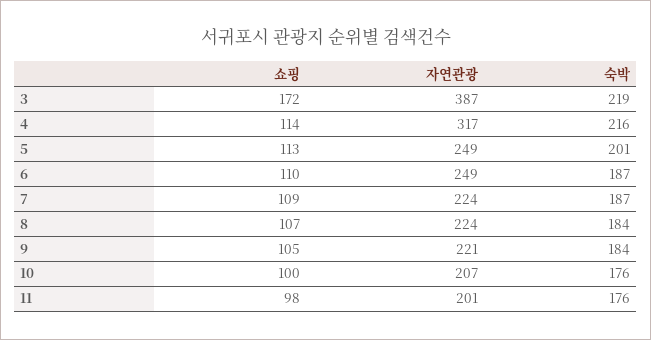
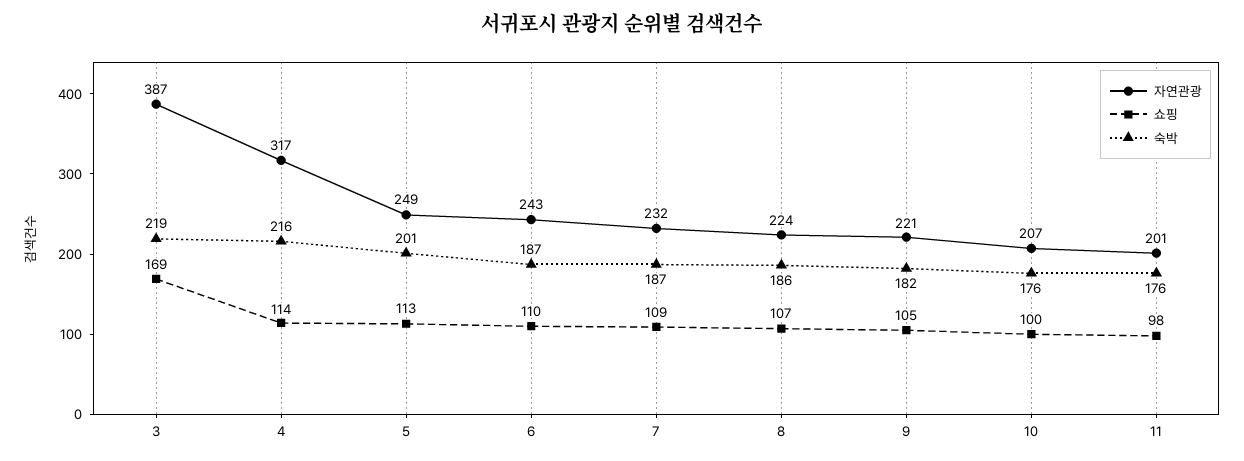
쇼핑, 3: 172 -> 169
자연관광, 6: 249 -> 243
자연관광, 7: 224 -> 232
숙박, 8: 184 -> 186
숙박, 9: 184 -> 182

